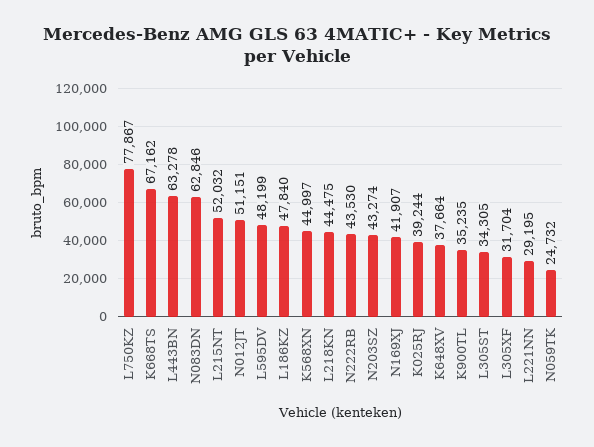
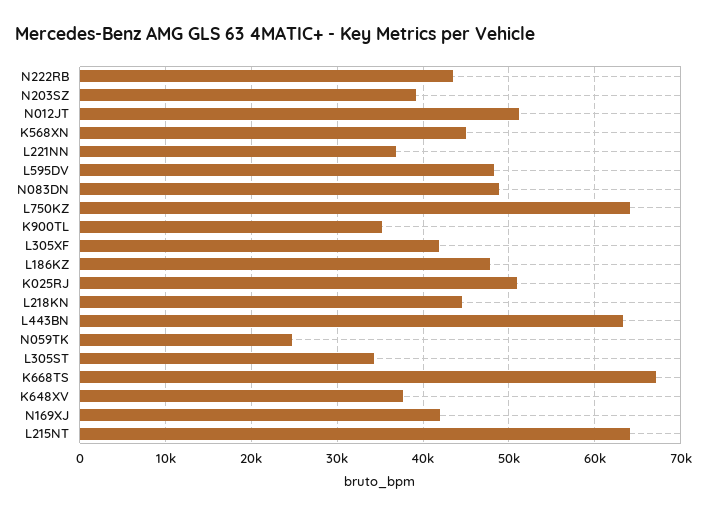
L750KZ: 77867 -> 64000
N083DN: 62846 -> 49000
L215NT: 52032 -> 64000
N203SZ: 43274 -> 39000
K025RJ: 39244 -> 51000
L305XF: 31704 -> 42000
L221NN: 29195 -> 37000

